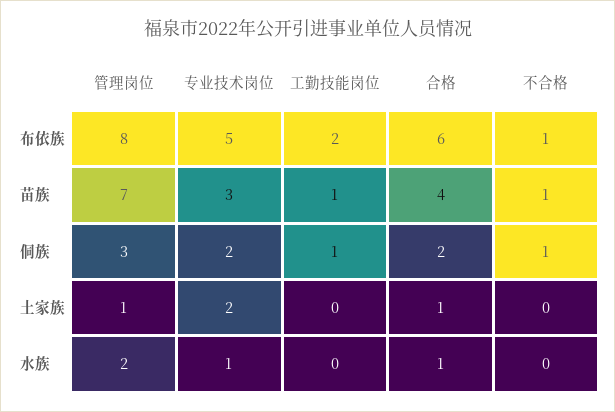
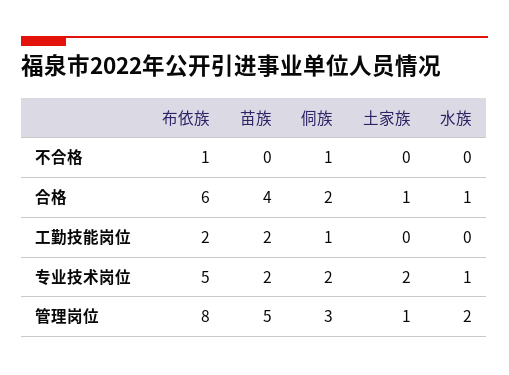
管理岗位, 苗族: 7 -> 5
专业技术岗位, 苗族: 3 -> 2
工勤技能岗位, 苗族: 1 -> 2
不合格, 苗族: 1 -> 0

